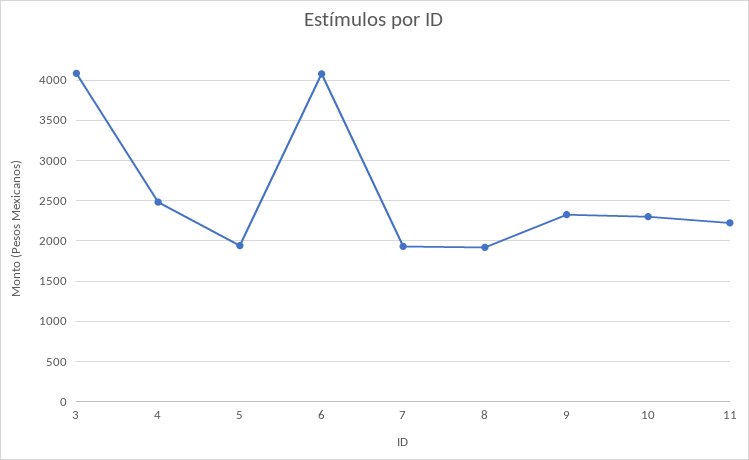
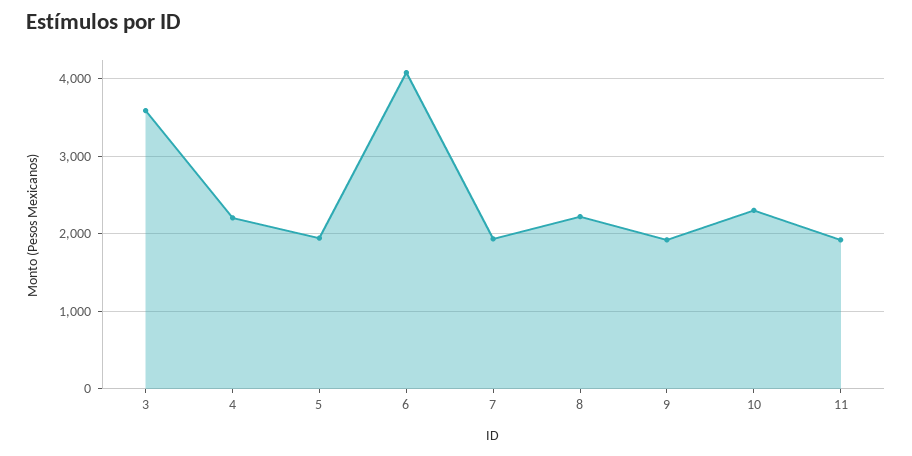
3: 4100 -> 3600
4: 2500 -> 2200
8: 1900 -> 2200
9: 2300 -> 1900
11: 2200 -> 1900

